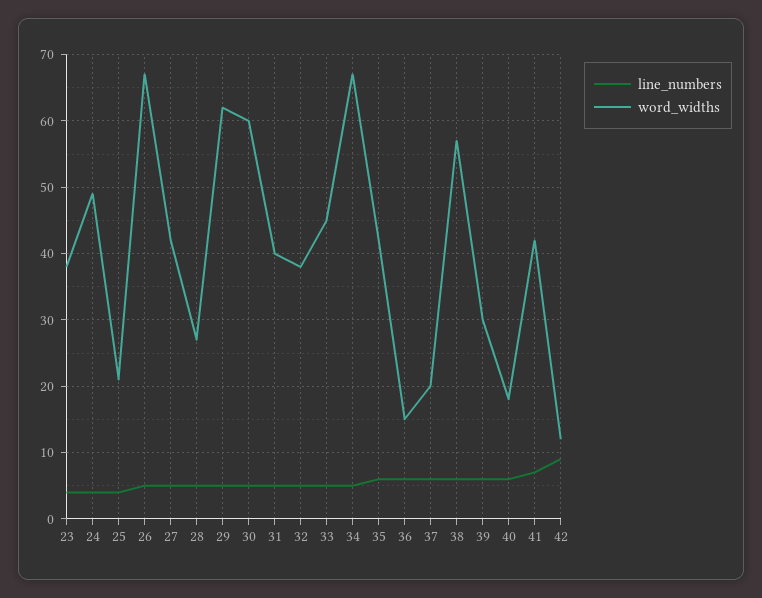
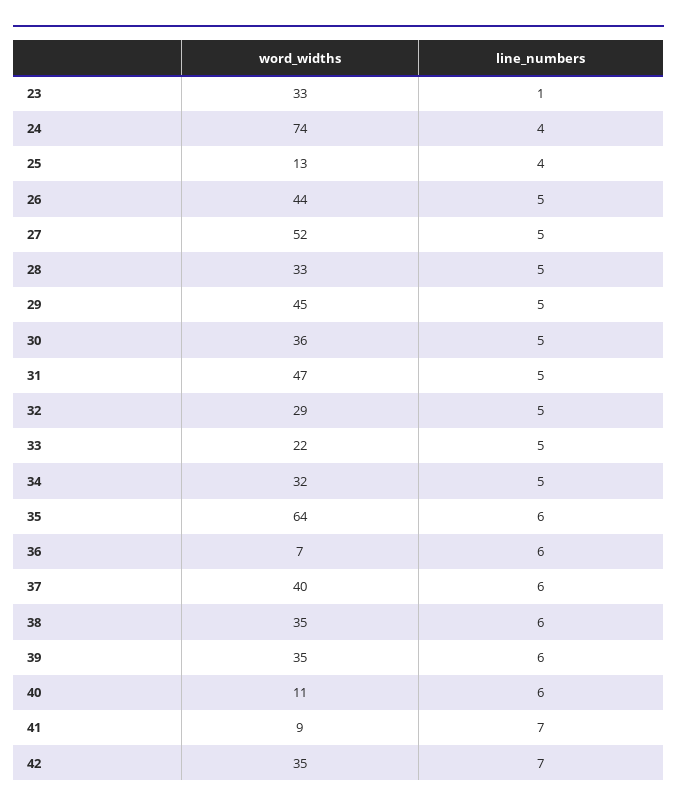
line_numbers, 23: 4 -> 1
word_widths, 23: 38 -> 33
word_widths, 24: 49 -> 74
word_widths, 25: 21 -> 13
word_widths, 26: 67 -> 44
word_widths, 27: 42 -> 52
word_widths, 28: 27 -> 33
word_widths, 29: 62 -> 45
word_widths, 30: 60 -> 36
word_widths, 31: 40 -> 47
word_widths, 32: 38 -> 29
word_widths, 33: 45 -> 22
word_widths, 34: 67 -> 32
word_widths, 35: 42 -> 64
word_widths, 36: 15 -> 7
word_widths, 37: 20 -> 40
word_widths, 38: 57 -> 35
word_widths, 39: 30 -> 35
word_widths, 40: 18 -> 11
word_widths, 41: 42 -> 9
line_numbers, 42: 9 -> 7
word_widths, 42: 12 -> 35

